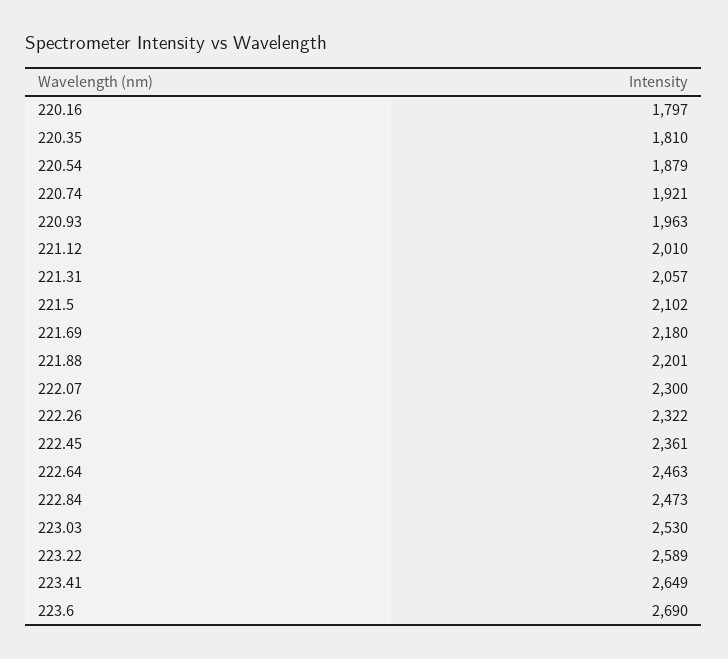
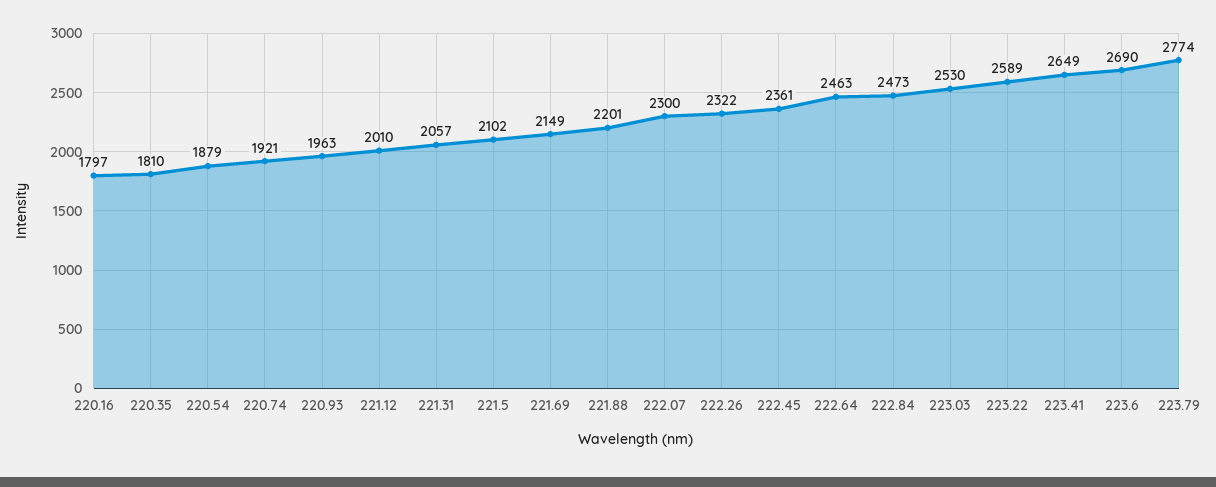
221.69: 2180 -> 2149
223.79: none -> 2774

